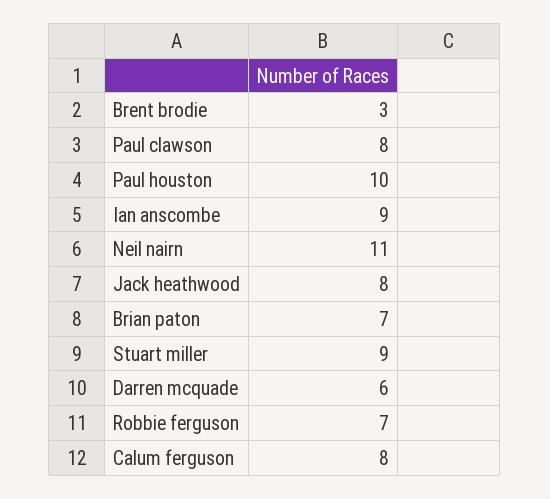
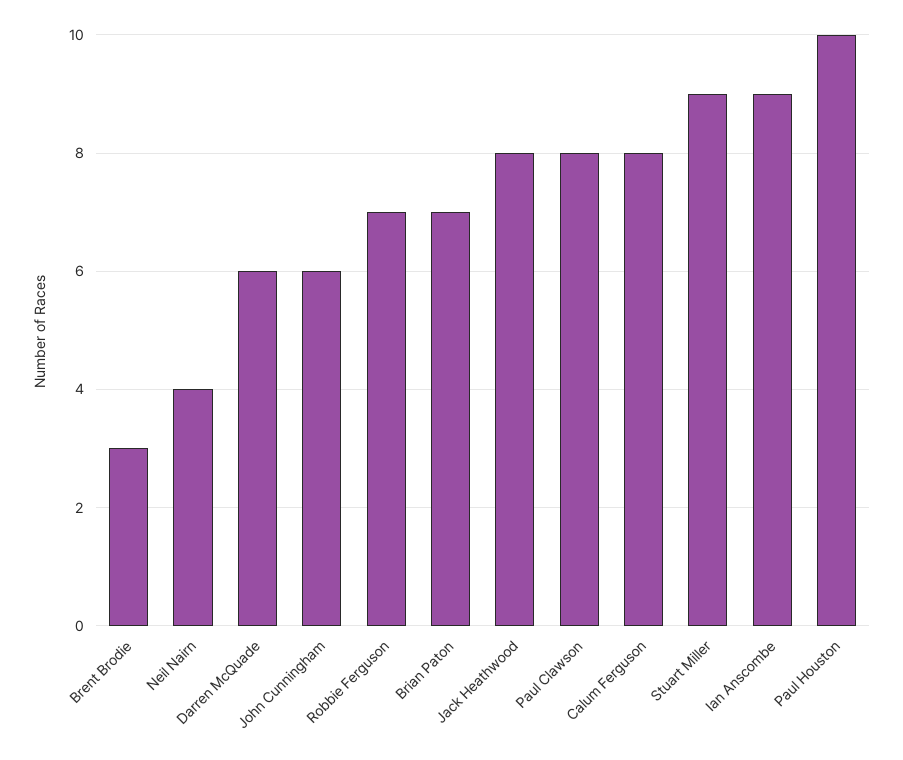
Neil nairn: 11 -> 4
John Cunningham: none -> 6

